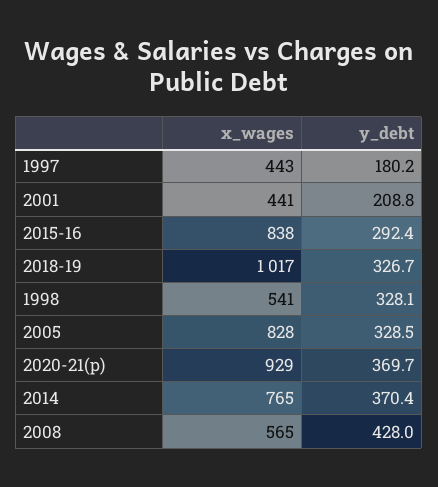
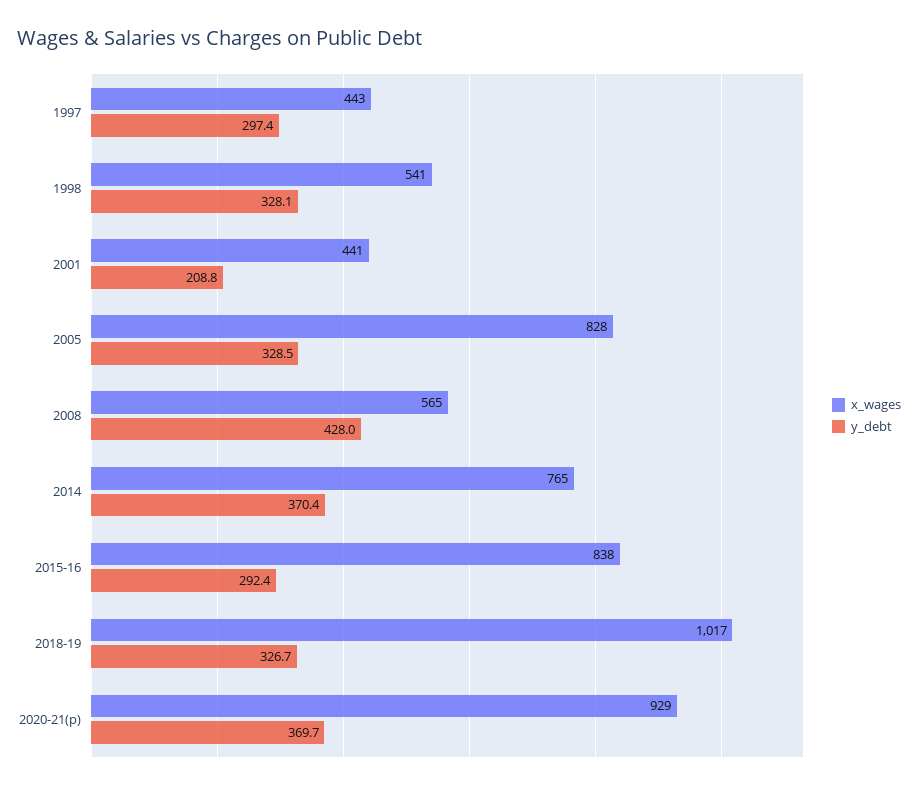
y_debt, 1997: 180.2 -> 297.4

